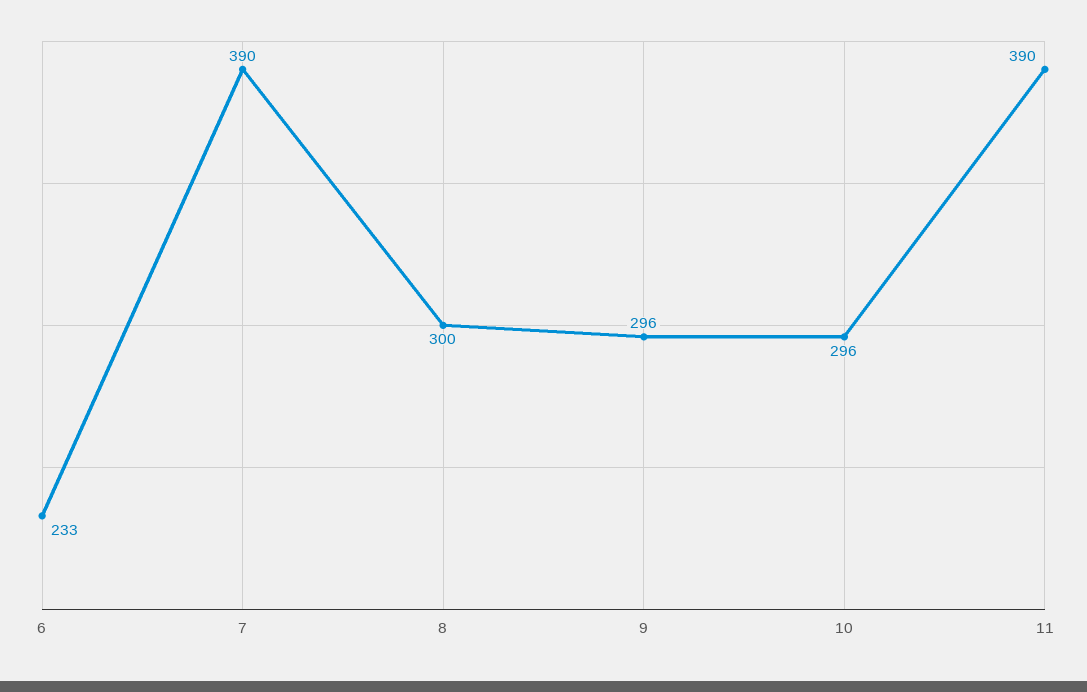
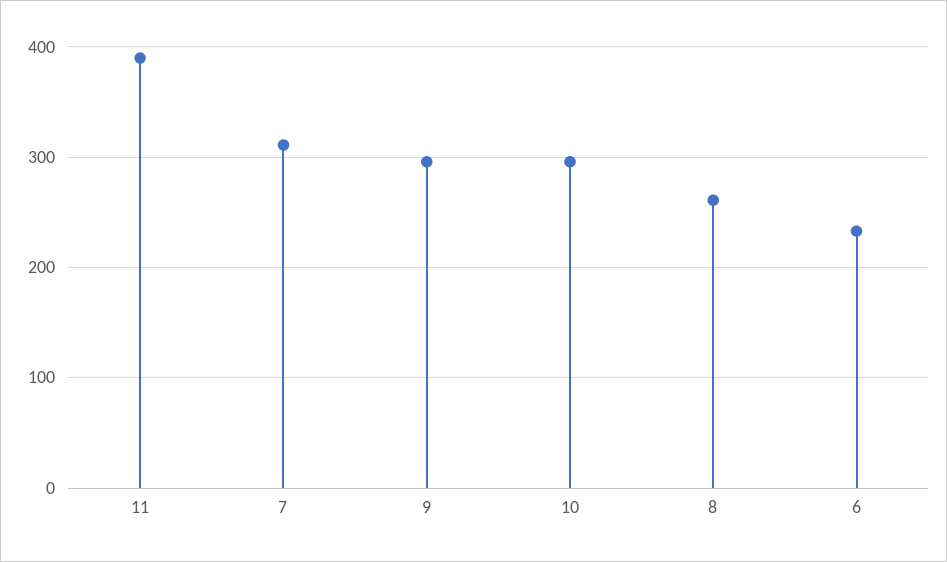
7: 390 -> 310
8: 300 -> 260

